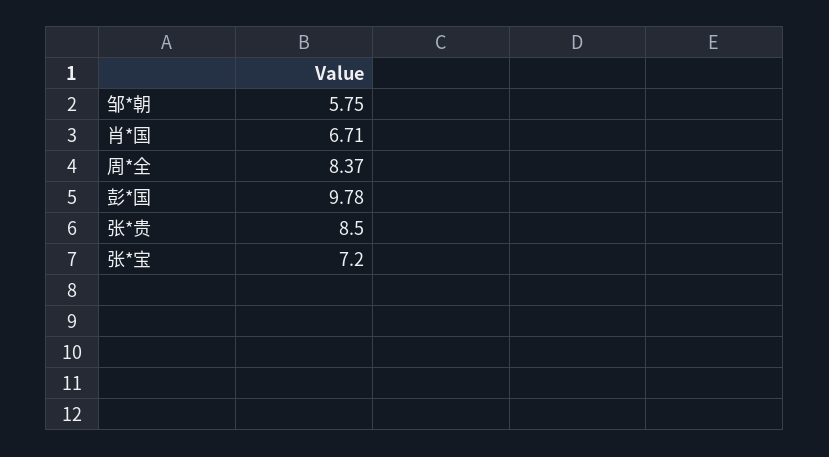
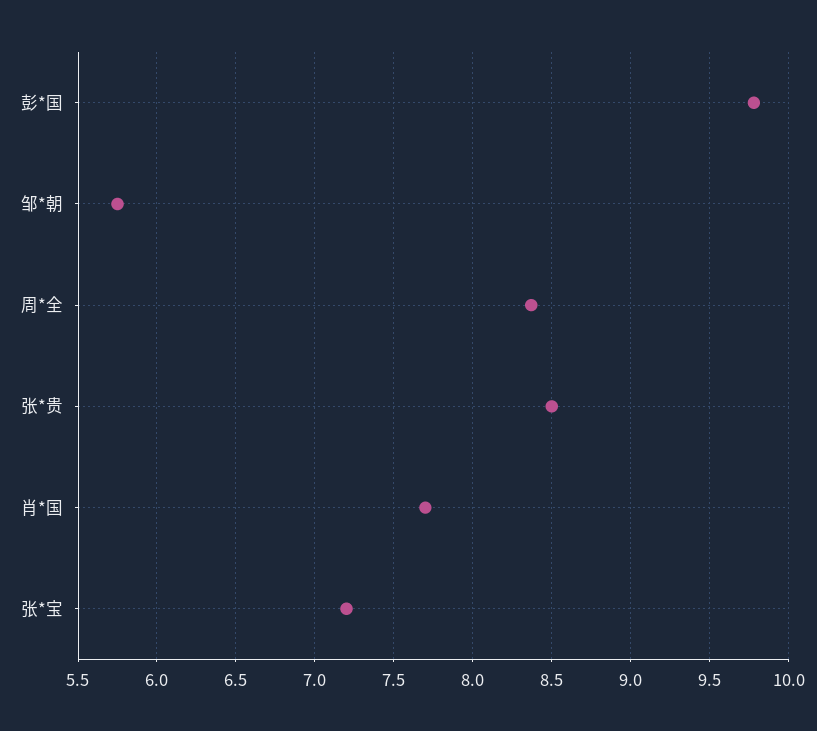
肖*国: 6.71 -> 7.7

